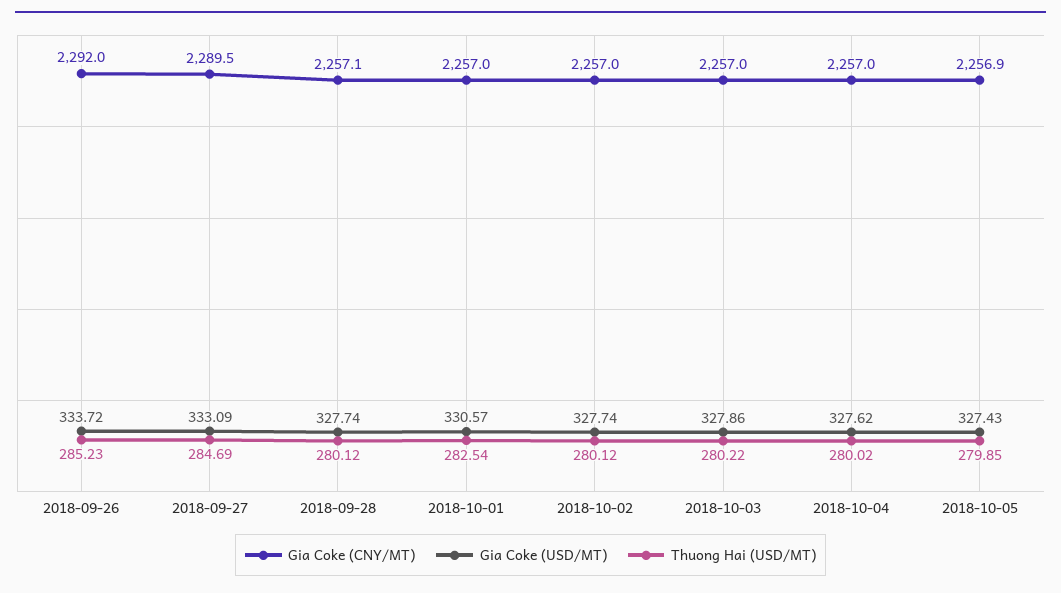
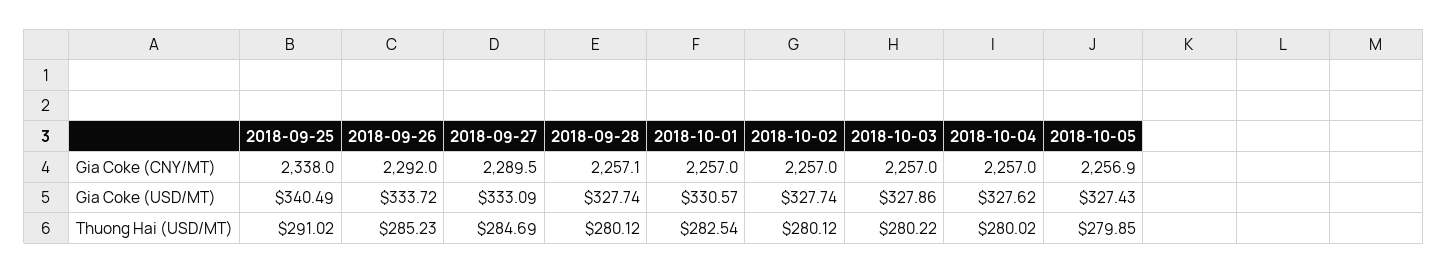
Gia Coke (CNY/MT), 2018-09-25: none -> 2338
Gia Coke (USD/MT), 2018-09-25: none -> 340.49
Thuong Hai (USD/MT), 2018-09-25: none -> 291.02

